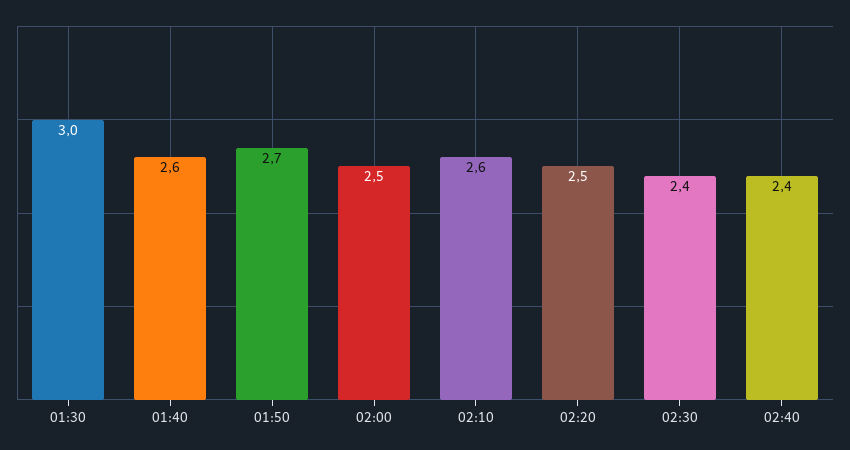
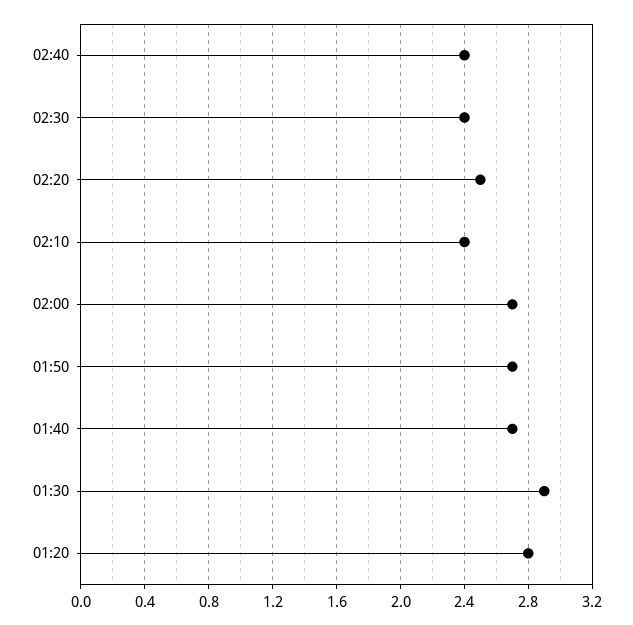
01:30: 3 -> 2.9
01:40: 2.6 -> 2.7
02:00: 2.5 -> 2.7
02:10: 2.6 -> 2.4
01:20: none -> 2.8

